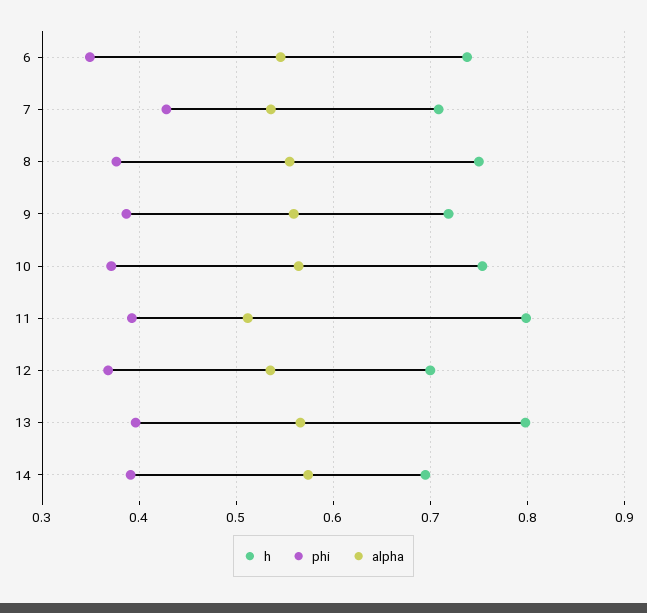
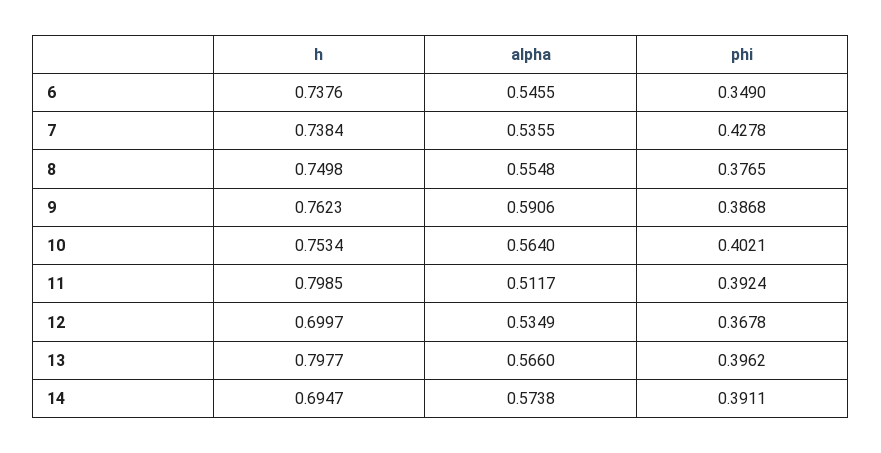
h, 7: 0.71 -> 0.7384
h, 9: 0.72 -> 0.7623
alpha, 9: 0.56 -> 0.5906
phi, 10: 0.37 -> 0.4021

